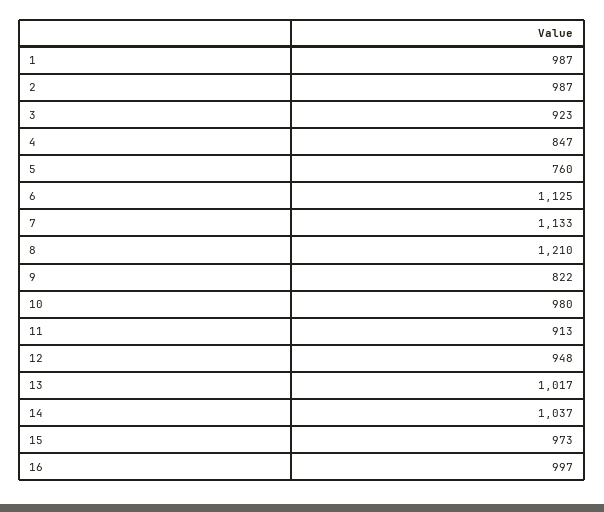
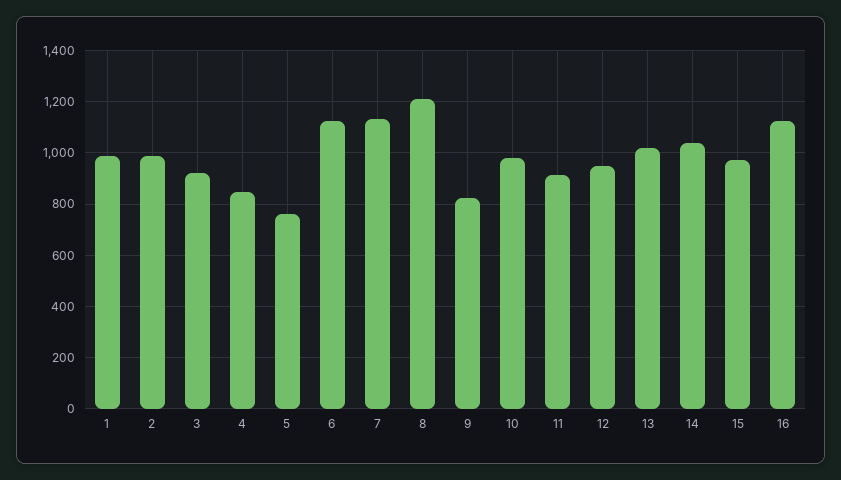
16: 997 -> 1125

